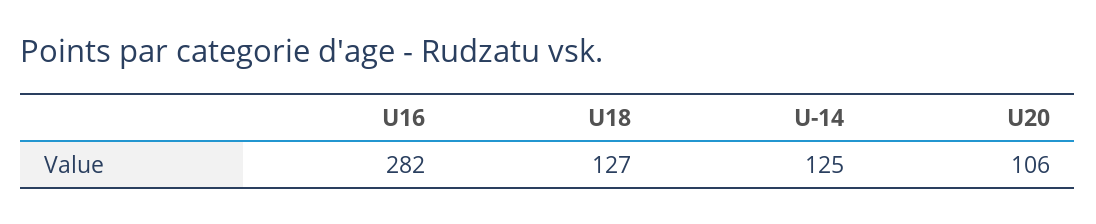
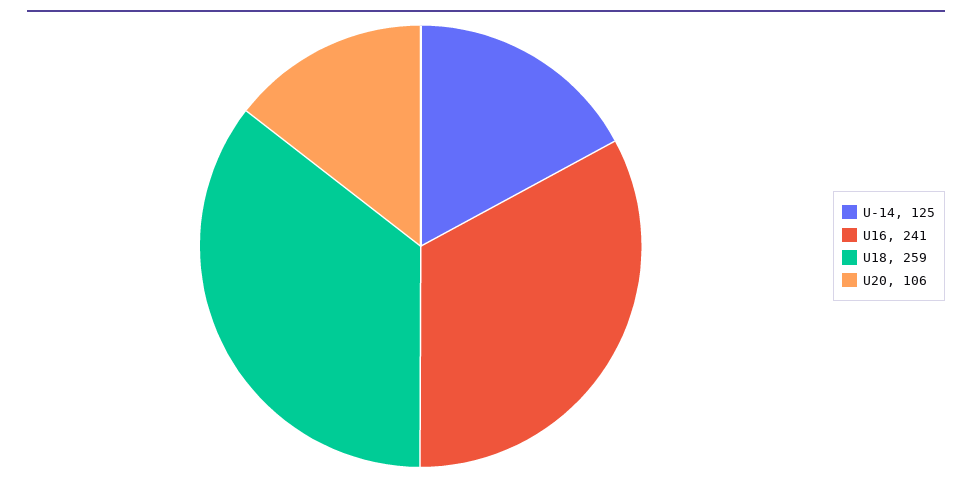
U16: 282 -> 241
U18: 127 -> 259

